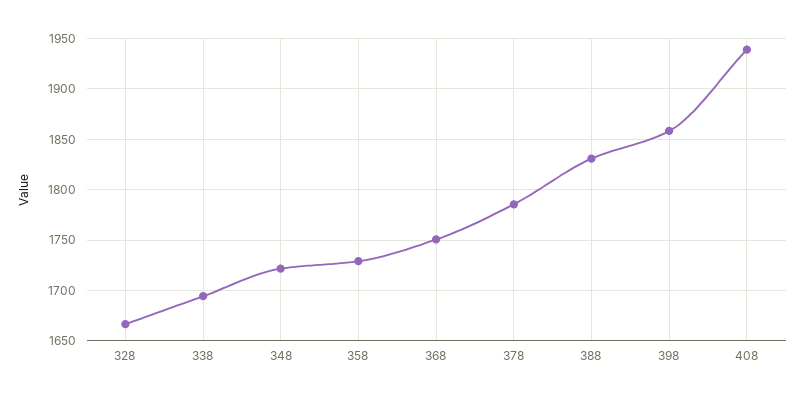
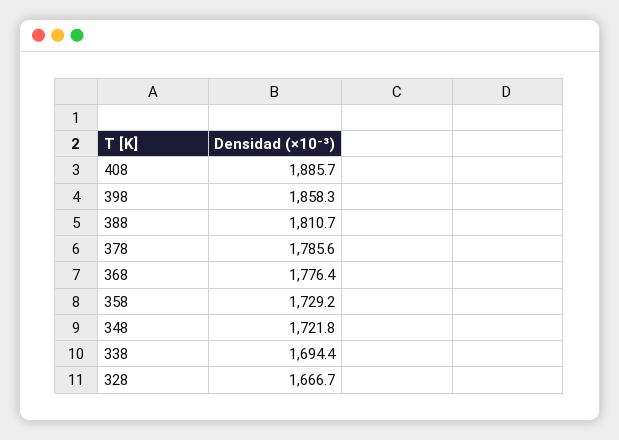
368: 1750 -> 1776.4
388: 1830 -> 1810.7
408: 1940 -> 1885.7

